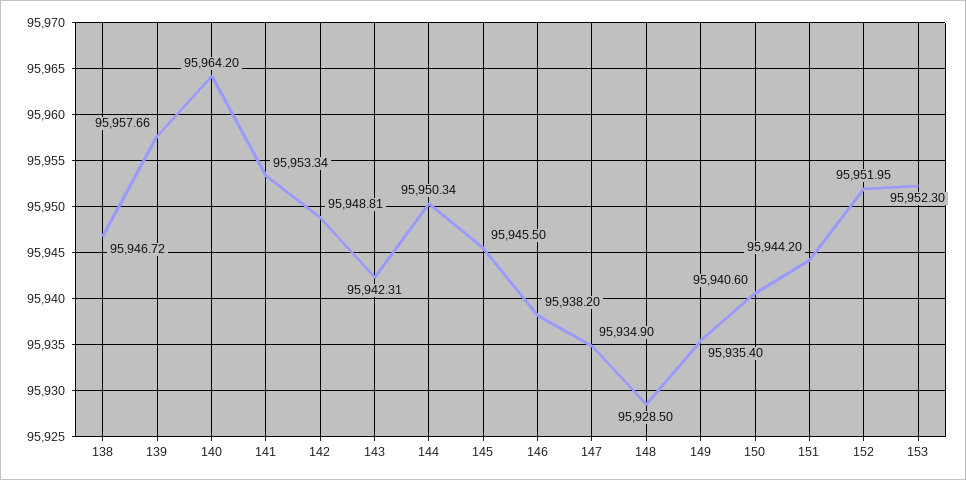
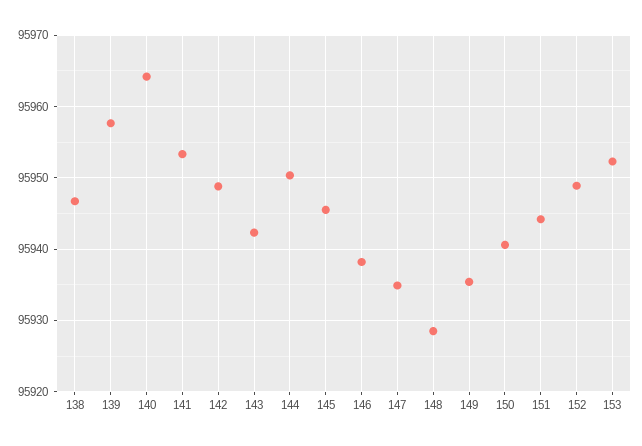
152: 95951.95 -> 95949

